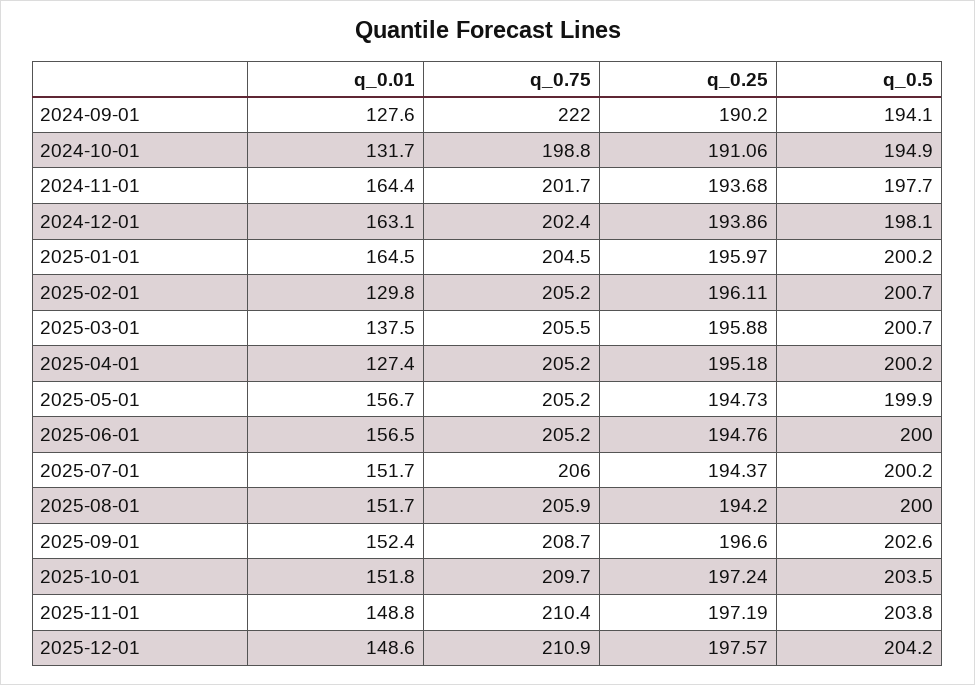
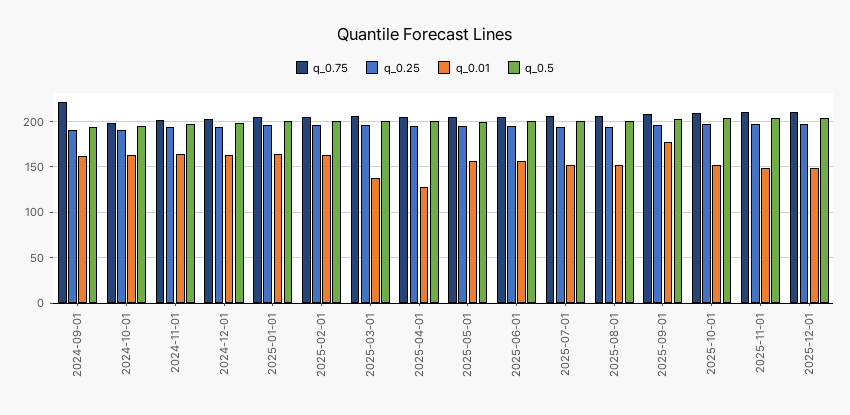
q_0.01, 2024-09-01: 127.6 -> 160
q_0.01, 2024-10-01: 131.7 -> 160
q_0.01, 2025-02-01: 129.8 -> 160
q_0.01, 2025-09-01: 152.4 -> 180

